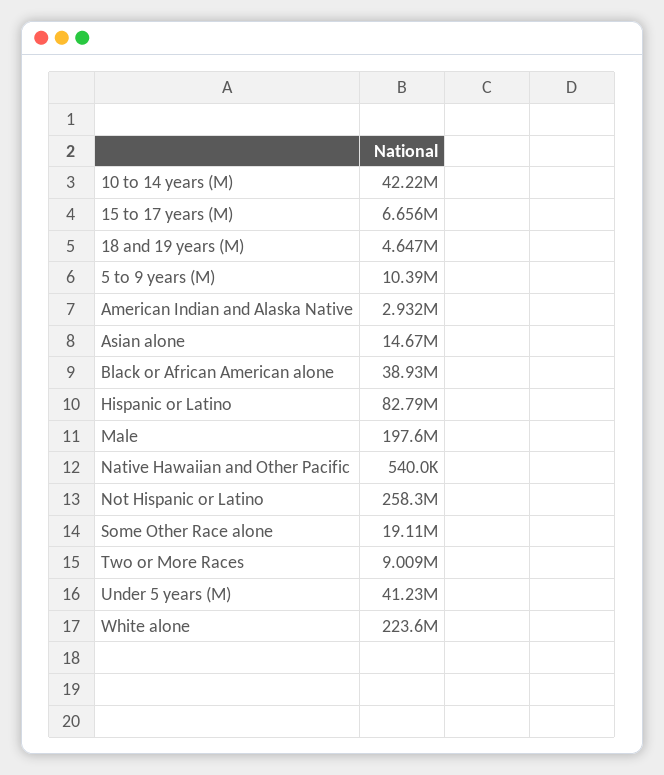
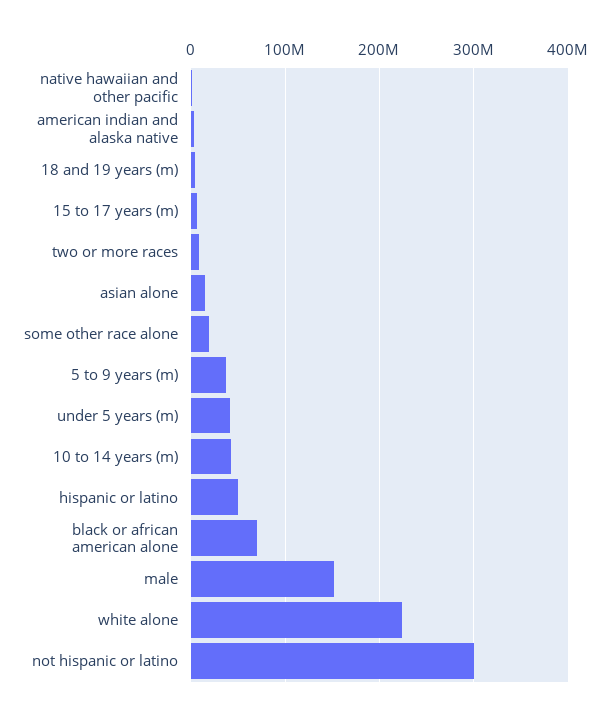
5 to 9 years (M): 10390000 -> 40000000
Black or African American alone: 38930000 -> 70000000
Hispanic or Latino: 82790000 -> 50000000
Male: 197600000 -> 150000000
Not Hispanic or Latino: 258300000 -> 300000000

